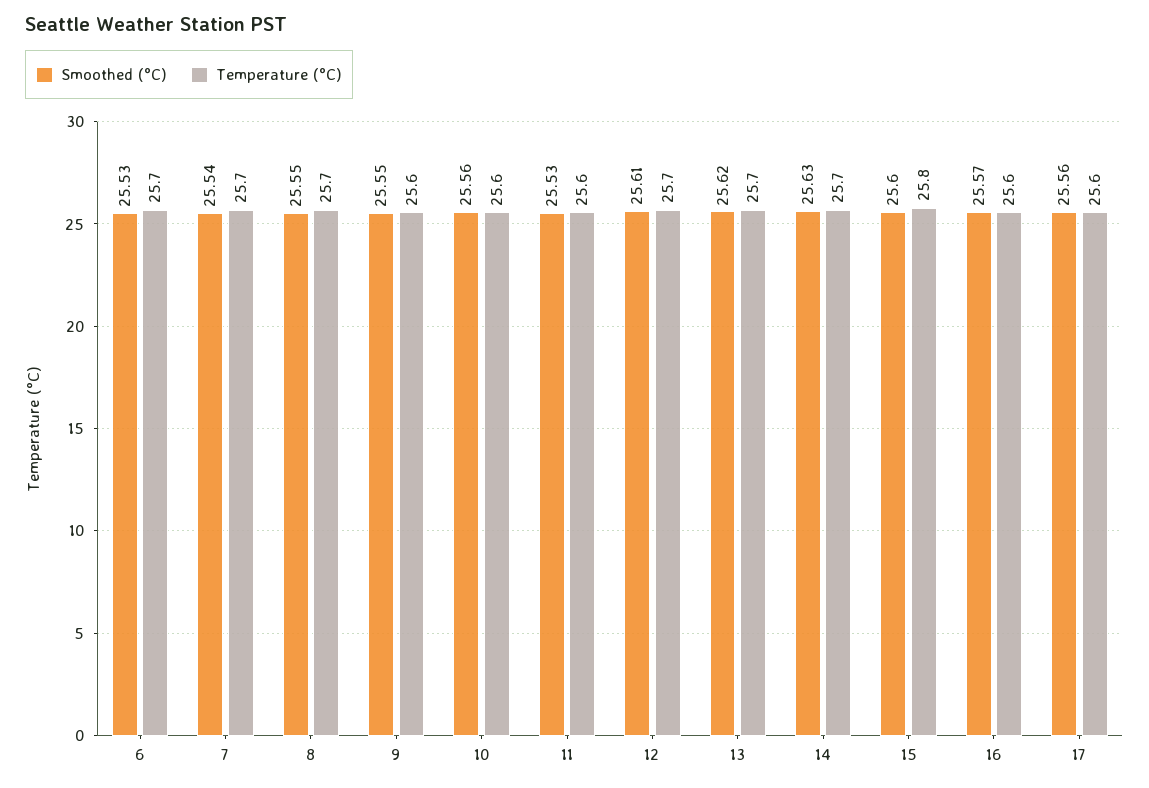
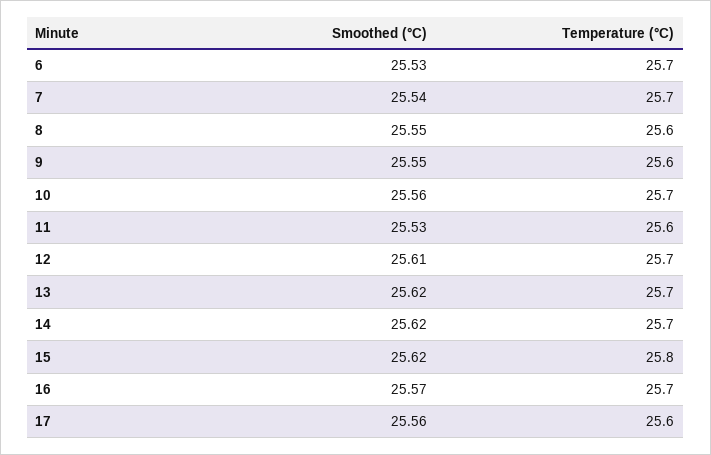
Temperature (°C), 8: 25.7 -> 25.6
Temperature (°C), 10: 25.6 -> 25.7
Smoothed (°C), 14: 25.63 -> 25.62
Smoothed (°C), 15: 25.6 -> 25.62
Temperature (°C), 16: 25.6 -> 25.7

